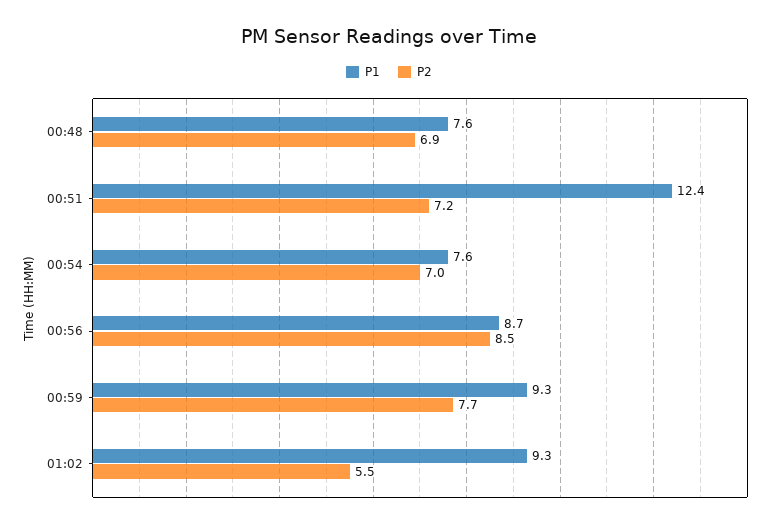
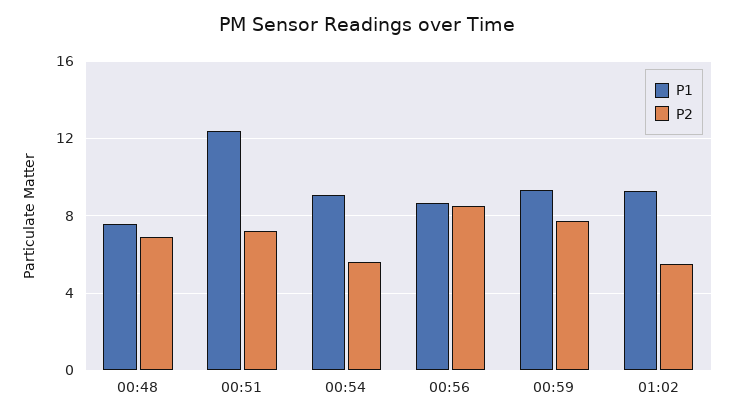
P1, 00:54: 7.6 -> 9
P2, 00:54: 7 -> 5.5

